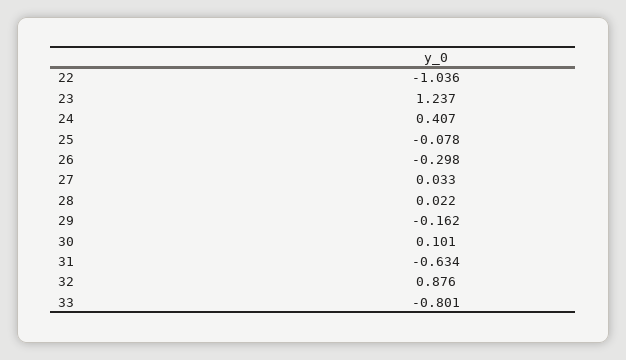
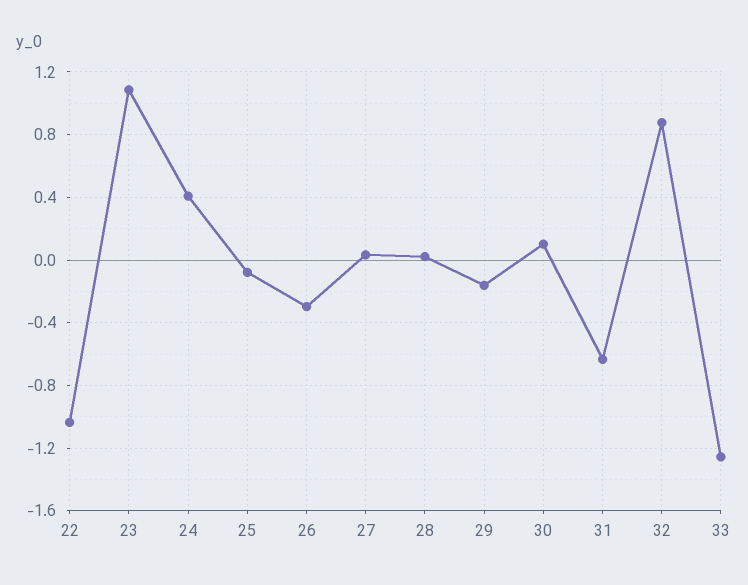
23: 1.237 -> 1.1
33: -0.801 -> -1.25

